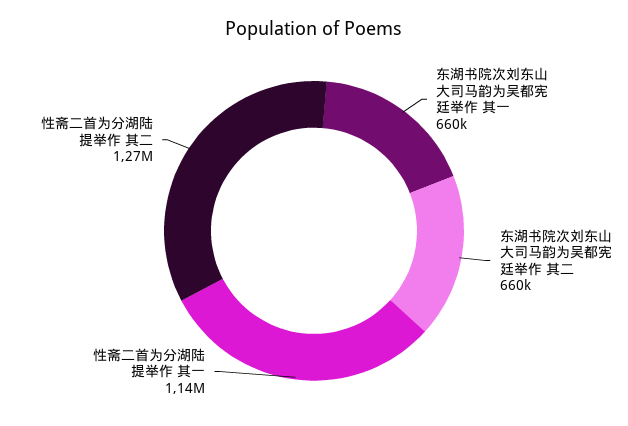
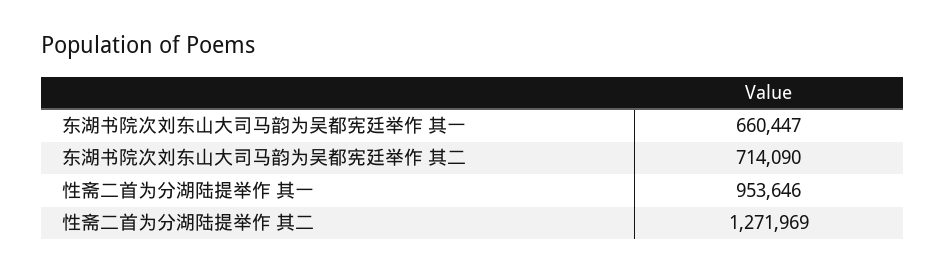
东湖书院次刘东山大司马韵为吴都宪廷举作 其二: 660000 -> 714090
性斋二首为分湖陆提举作 其一: 1140000 -> 953646

